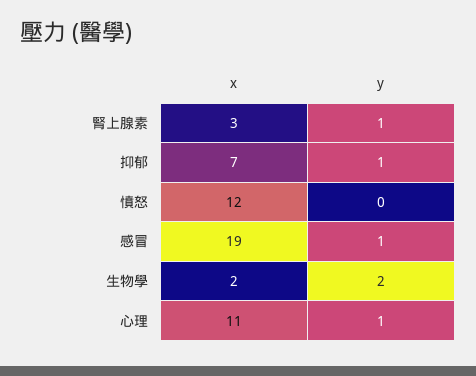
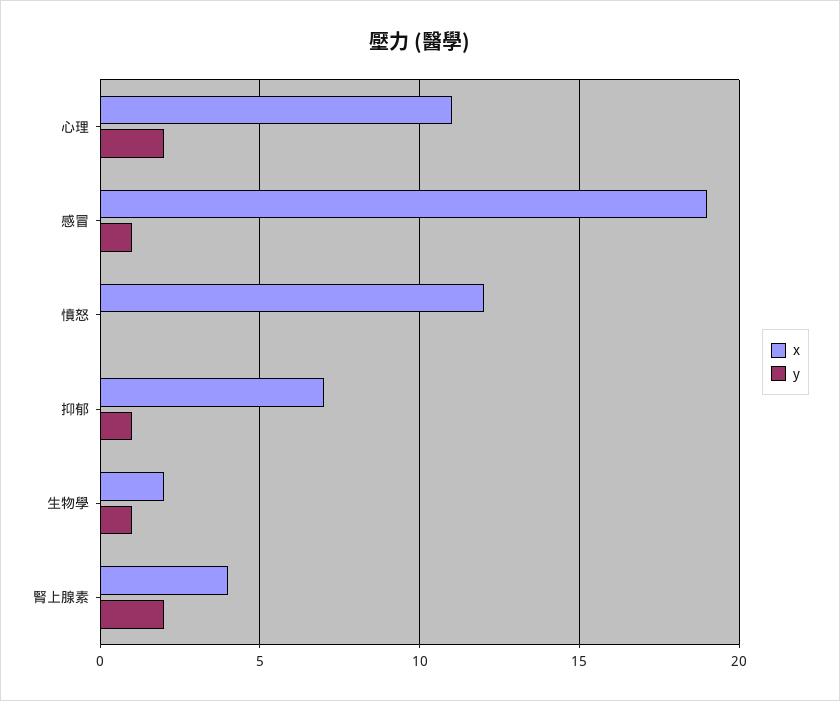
x, 腎上腺素: 3 -> 4
y, 腎上腺素: 1 -> 2
y, 生物學: 2 -> 1
y, 心理: 1 -> 2

